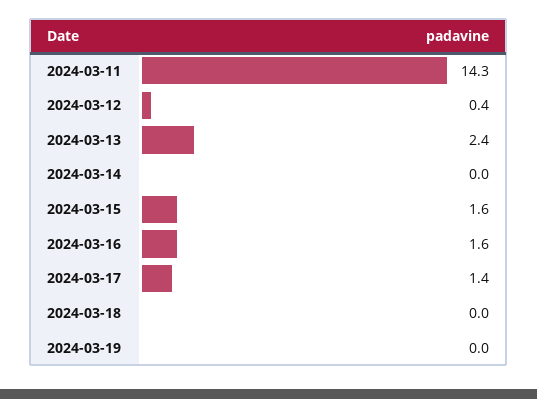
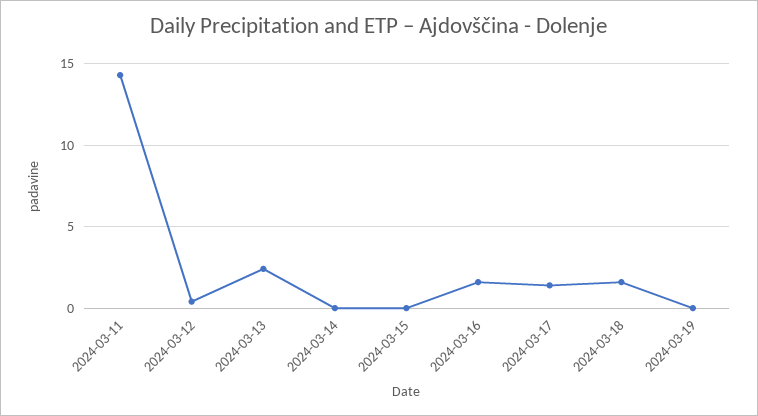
2024-03-15: 1.6 -> 0
2024-03-18: 0 -> 1.5

